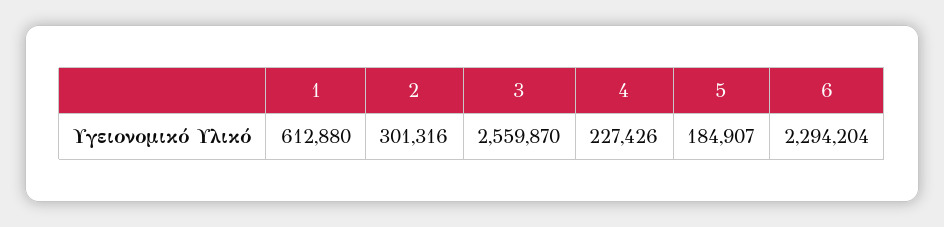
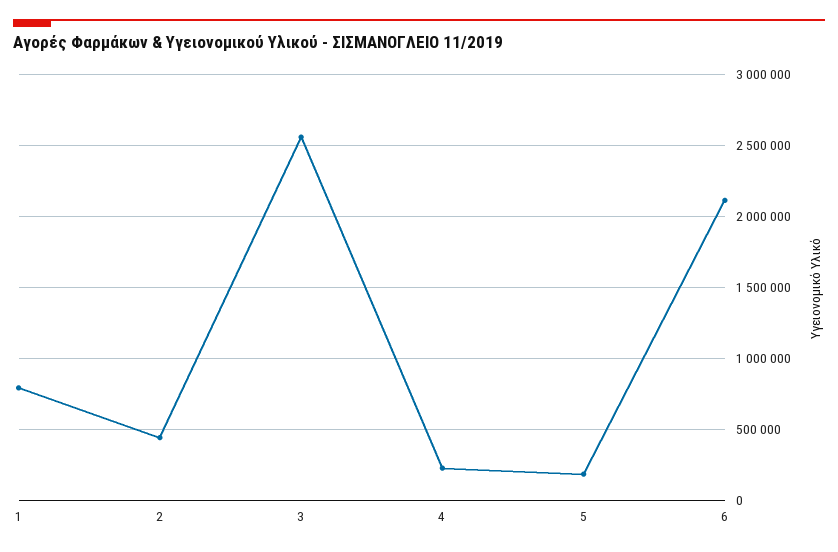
1: 612880 -> 800000
2: 301316 -> 450000
6: 2294204 -> 2100000

